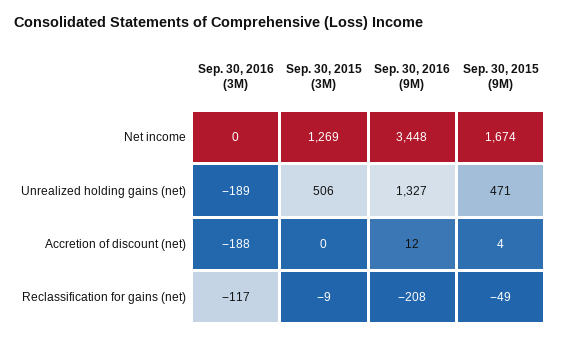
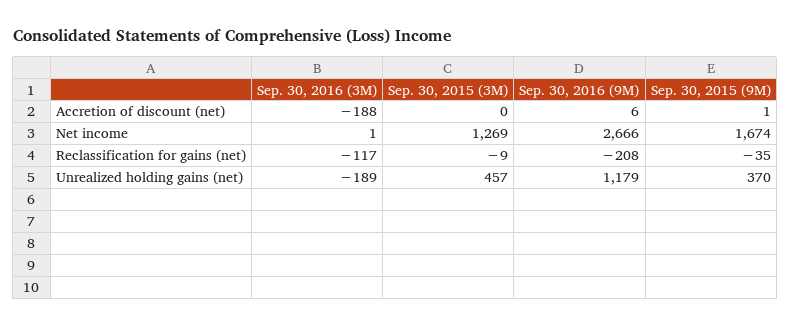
Sep. 30, 2016 (3M), Net income: 0 -> 1
Sep. 30, 2016 (9M), Net income: 3448 -> 2666
Sep. 30, 2015 (3M), Unrealized holding gains (net): 506 -> 457
Sep. 30, 2016 (9M), Unrealized holding gains (net): 1327 -> 1179
Sep. 30, 2015 (9M), Unrealized holding gains (net): 471 -> 370
Sep. 30, 2016 (9M), Accretion of discount (net): 12 -> 6
Sep. 30, 2015 (9M), Accretion of discount (net): 4 -> 1
Sep. 30, 2015 (9M), Reclassification for gains (net): -49 -> -35

